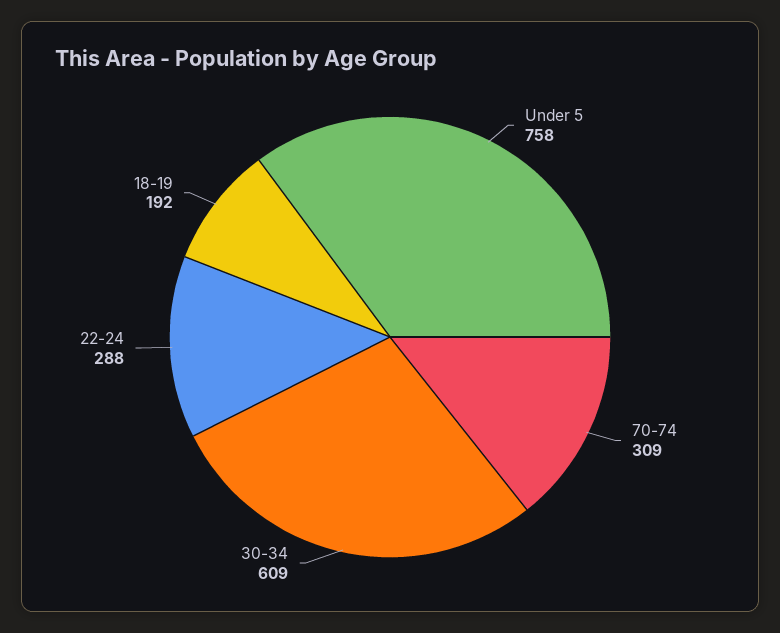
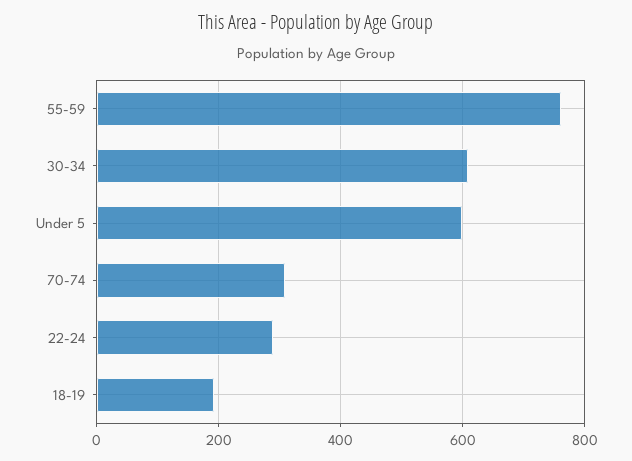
Under 5: 758 -> 600
55-59: none -> 760

